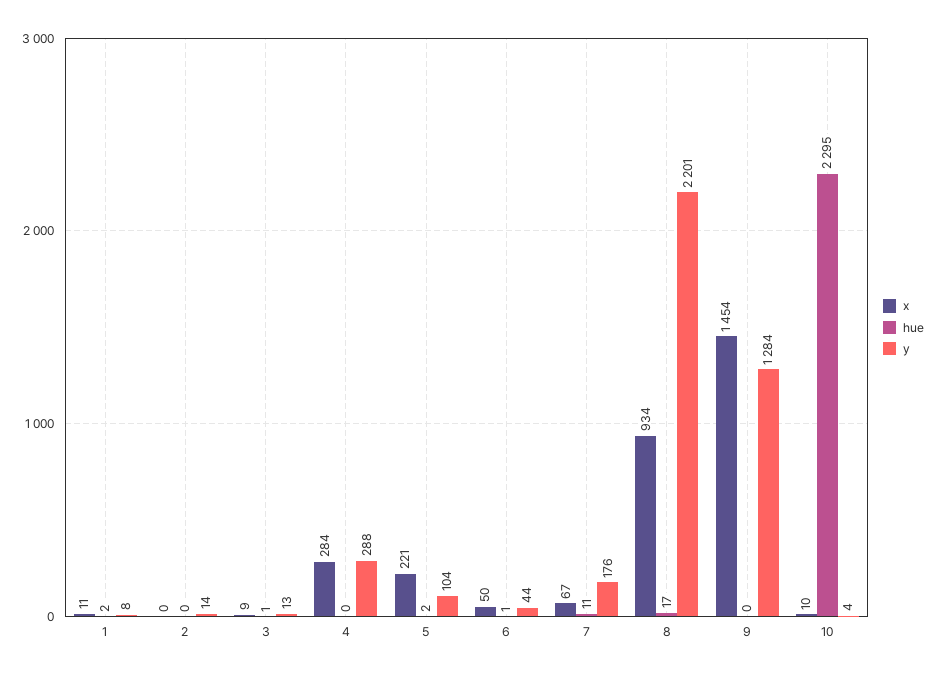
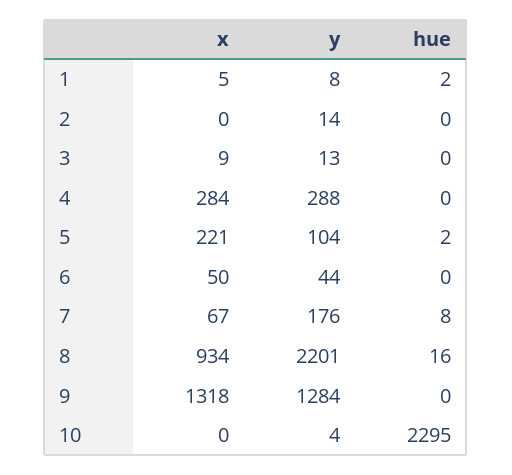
x, 1: 11 -> 5
hue, 3: 1 -> 0
hue, 6: 1 -> 0
hue, 7: 11 -> 8
hue, 8: 17 -> 16
x, 9: 1454 -> 1318
x, 10: 10 -> 0

